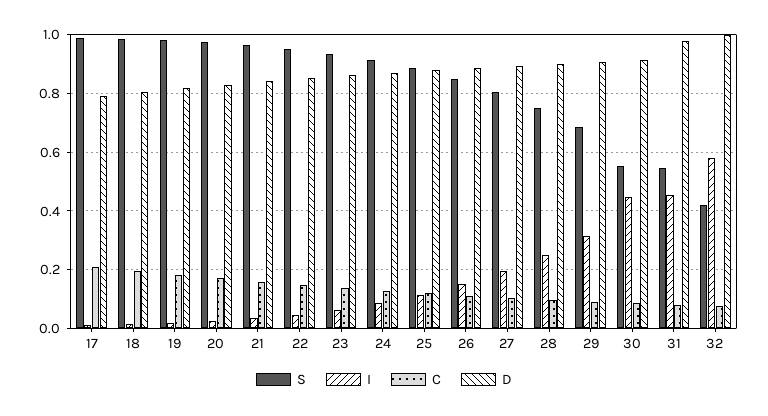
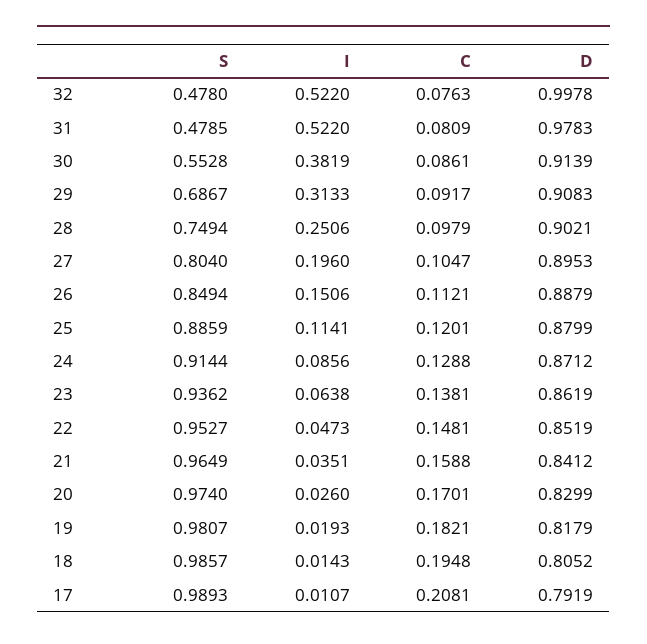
I, 30: 0.45 -> 0.3819
S, 31: 0.55 -> 0.4785
I, 31: 0.45 -> 0.522
S, 32: 0.425 -> 0.478
I, 32: 0.575 -> 0.522

